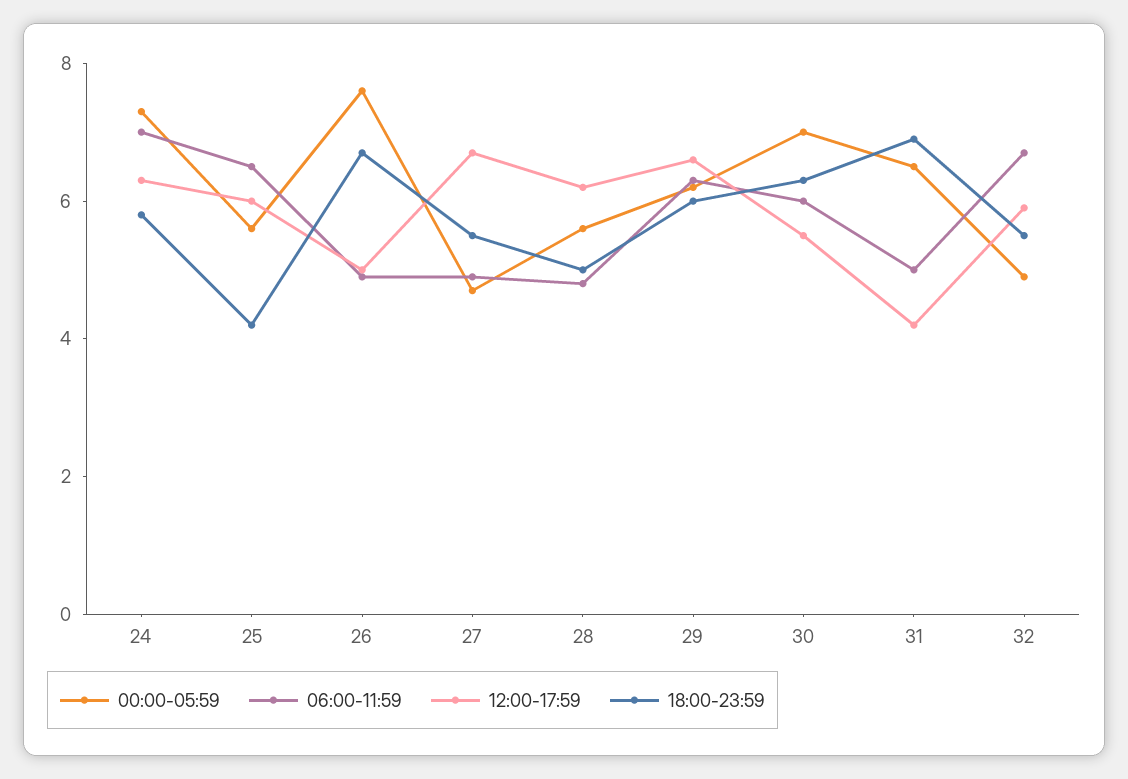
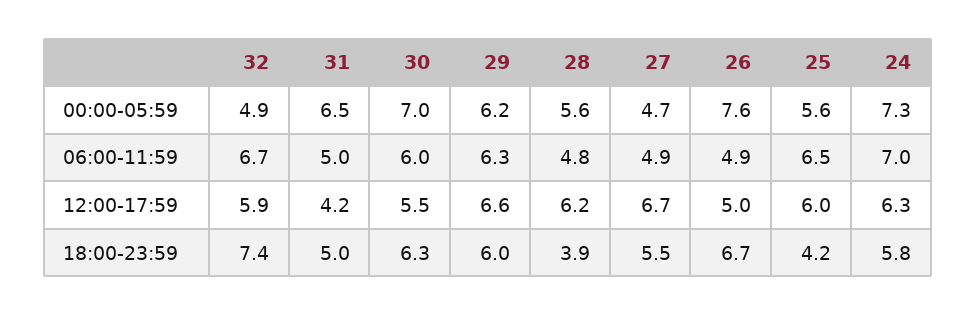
18:00-23:59, 28: 5 -> 3.9
18:00-23:59, 31: 7 -> 5
18:00-23:59, 32: 5.5 -> 7.4

